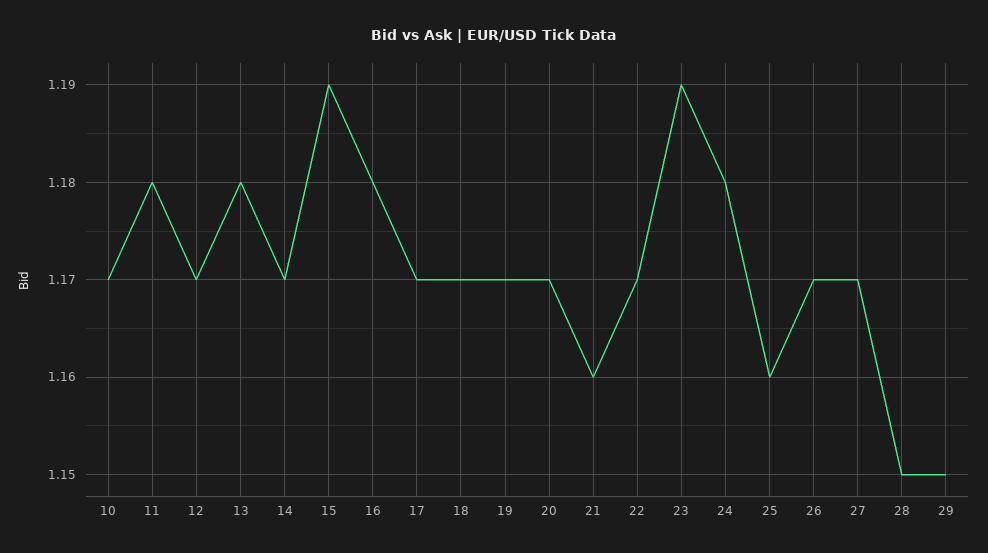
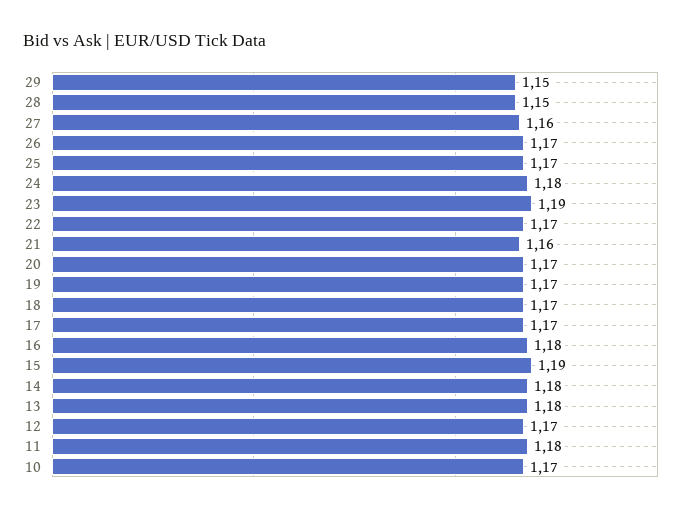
14: 1.17 -> 1.18
25: 1.16 -> 1.17
27: 1.17 -> 1.16

